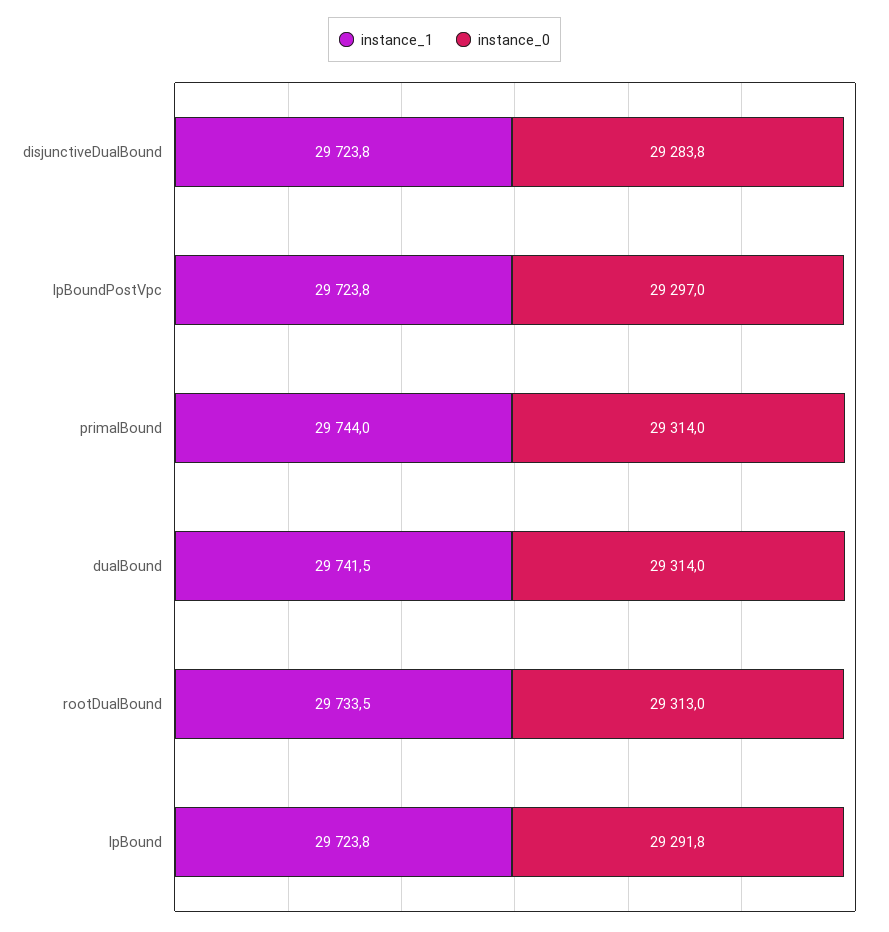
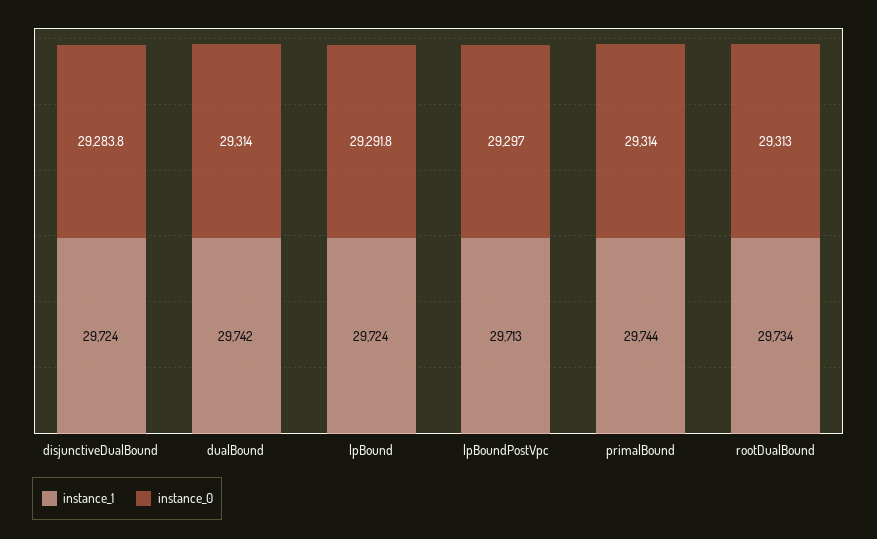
instance_1, lpBoundPostVpc: 29723.8 -> 29713

